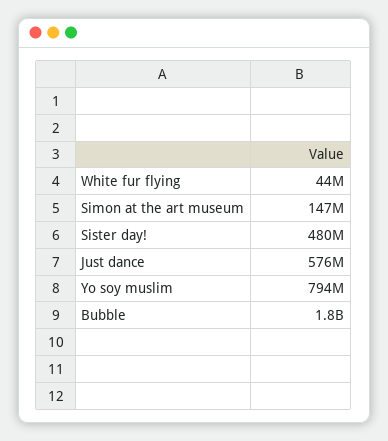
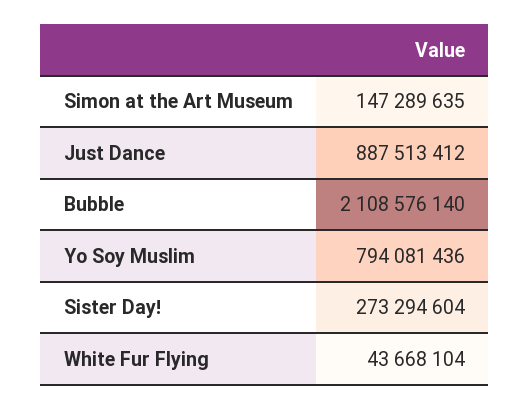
Sister day!: 480000000 -> 273294604
Just dance: 576000000 -> 887513412
Bubble: 1800000000 -> 2108576140

